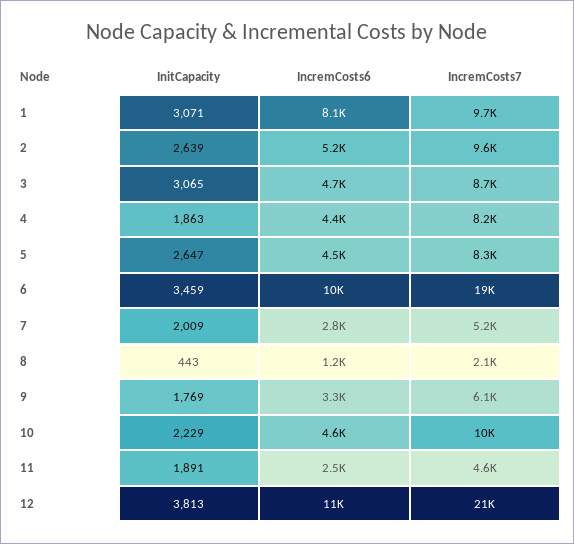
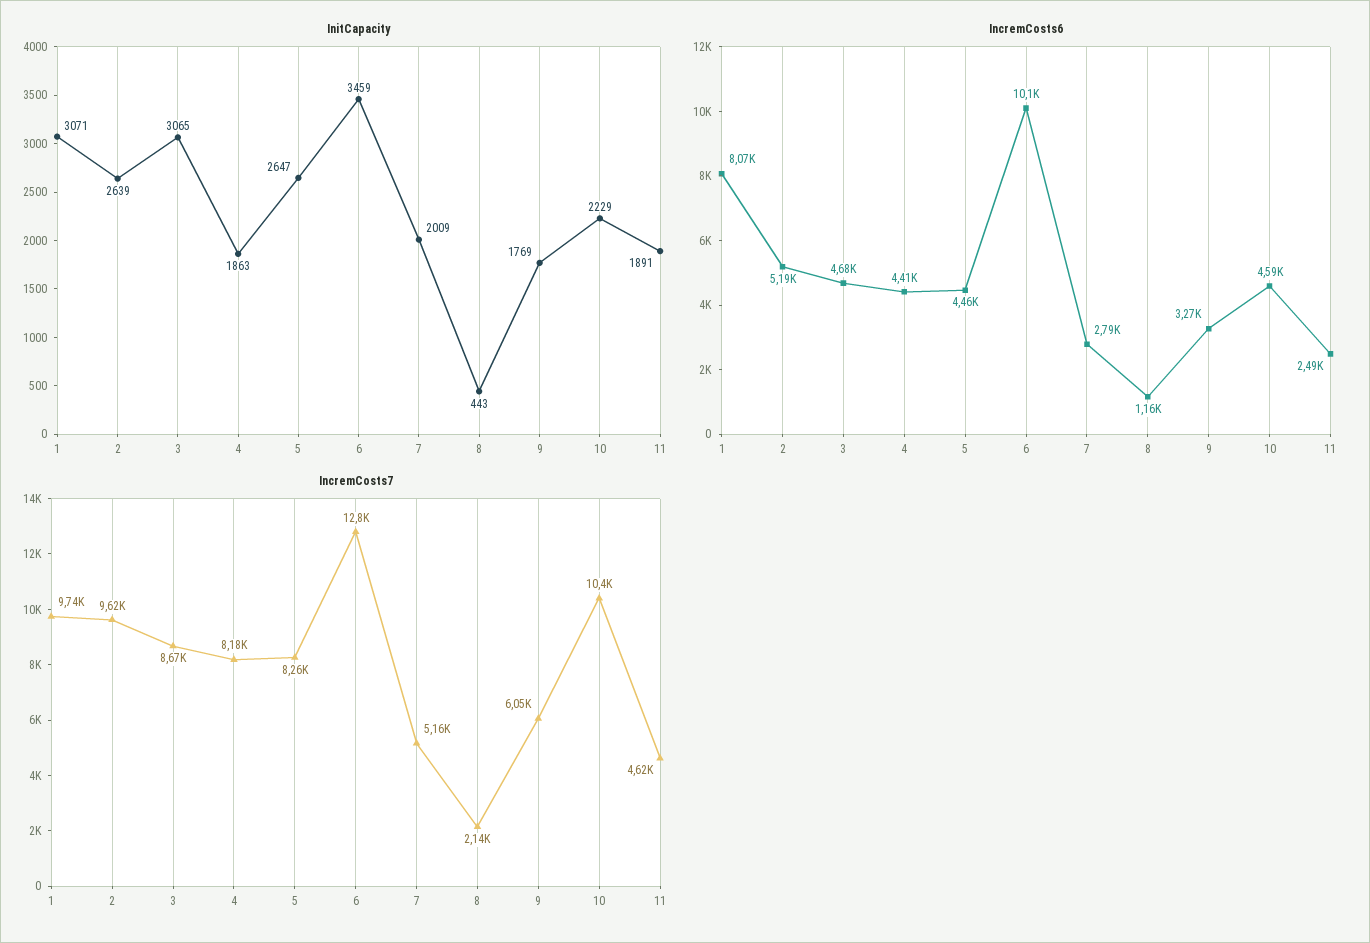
IncremCosts7, 6: 19000 -> 12800
InitCapacity, 12: 3813 -> none
IncremCosts6, 12: 11000 -> none
IncremCosts7, 12: 21000 -> none

